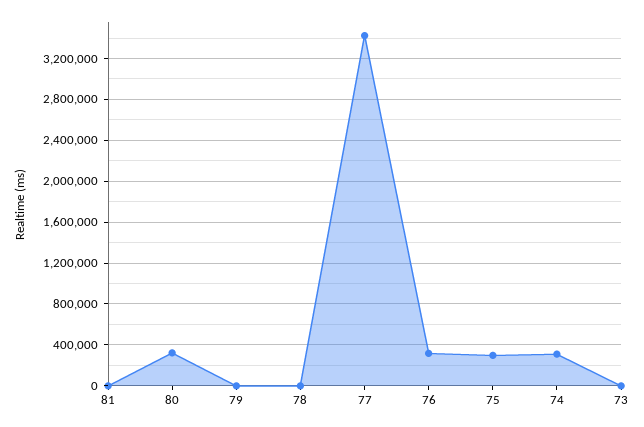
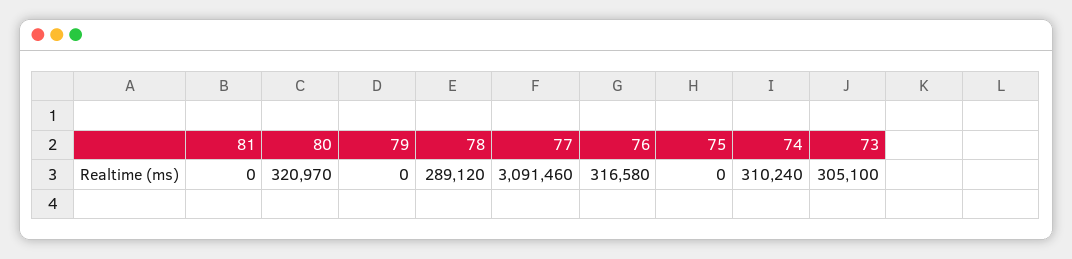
78: 0 -> 289120
77: 3400000 -> 3091460
75: 300000 -> 0
73: 0 -> 305100

